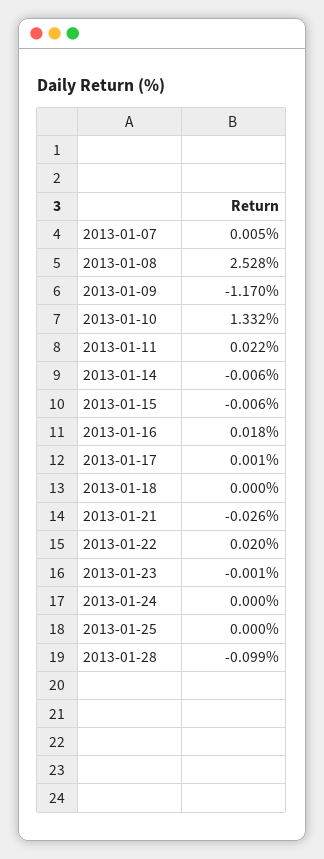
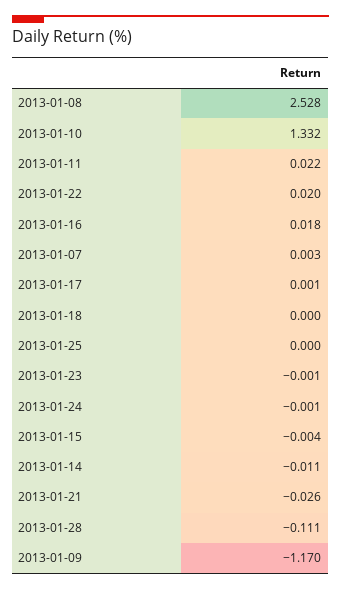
2013-01-07: 0.005 -> 0.003
2013-01-14: -0.006 -> -0.011
2013-01-15: -0.006 -> -0.004
2013-01-24: 0 -> -0.001
2013-01-28: -0.099 -> -0.111

